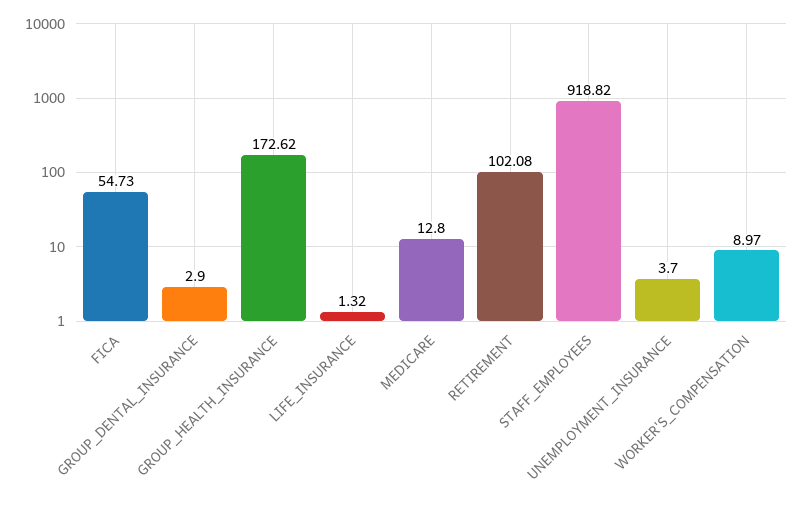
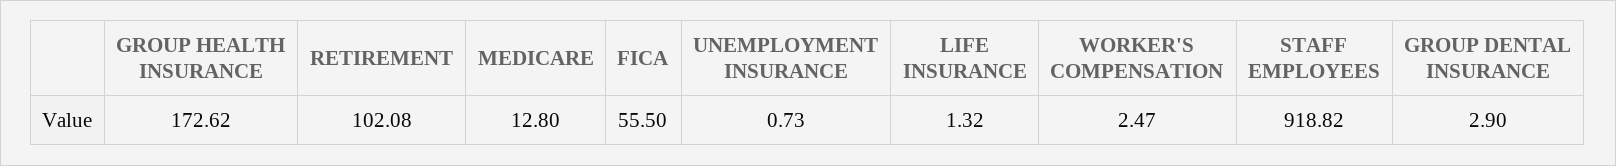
FICA: 54.73 -> 55.5
UNEMPLOYMENT_INSURANCE: 3.7 -> 0.73
WORKER'S_COMPENSATION: 8.97 -> 2.47

